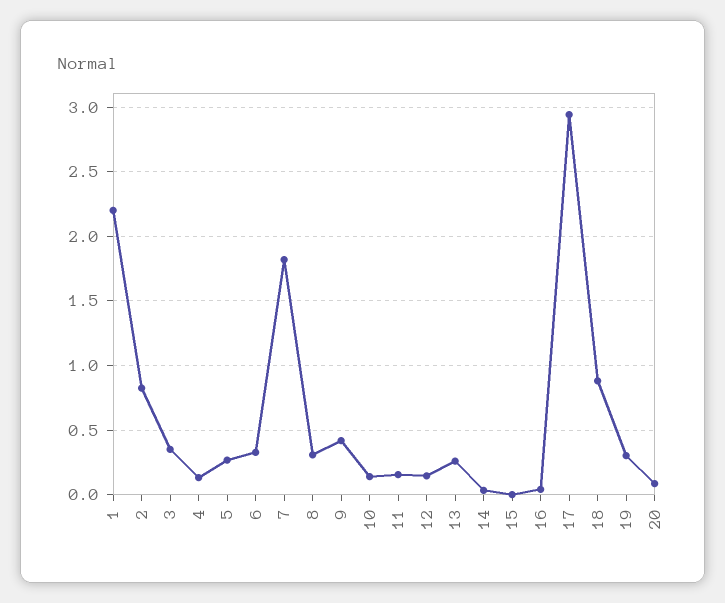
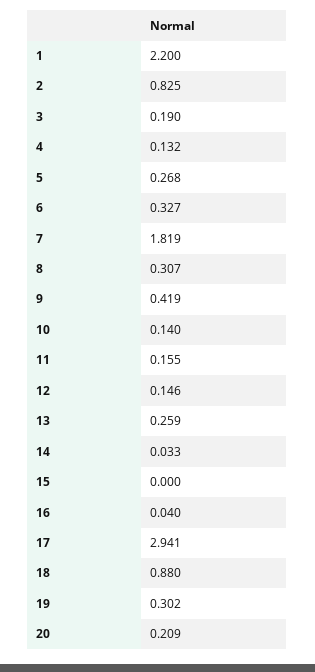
3: 0.35 -> 0.19
20: 0.1 -> 0.209

